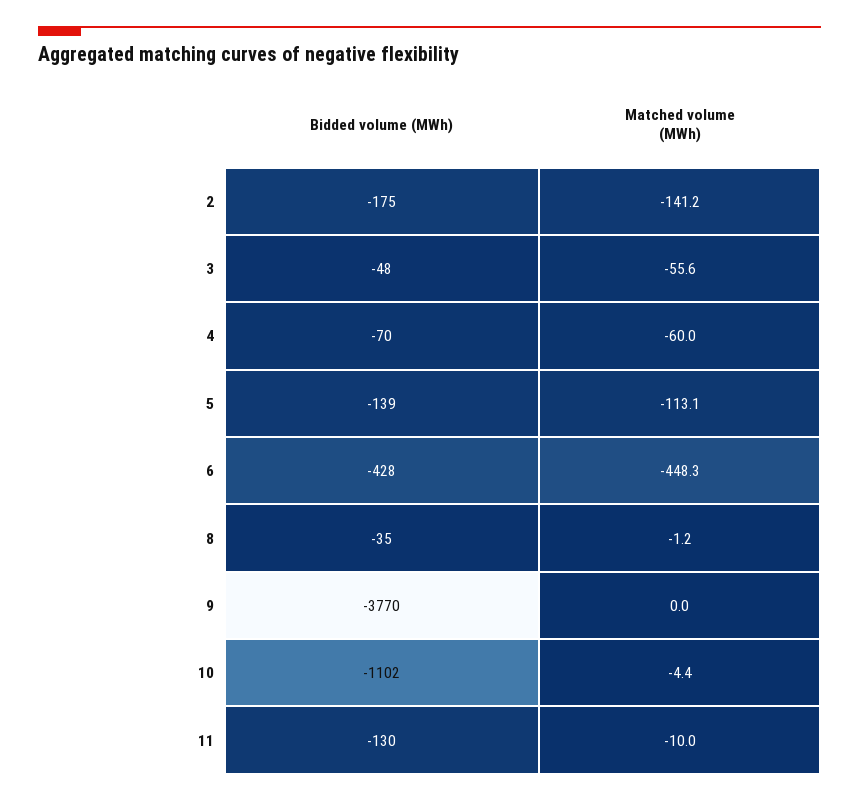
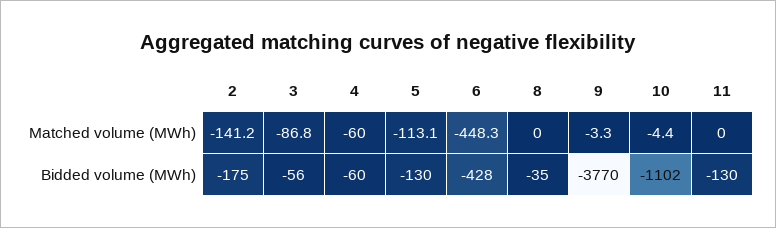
Bidded volume (MWh), 3: -48 -> -56
Matched volume (MWh), 3: -55.6 -> -86.8
Bidded volume (MWh), 4: -70 -> -60
Bidded volume (MWh), 5: -139 -> -130
Matched volume (MWh), 8: -1.2 -> 0
Matched volume (MWh), 9: 0 -> -3.3
Matched volume (MWh), 11: -10 -> 0

